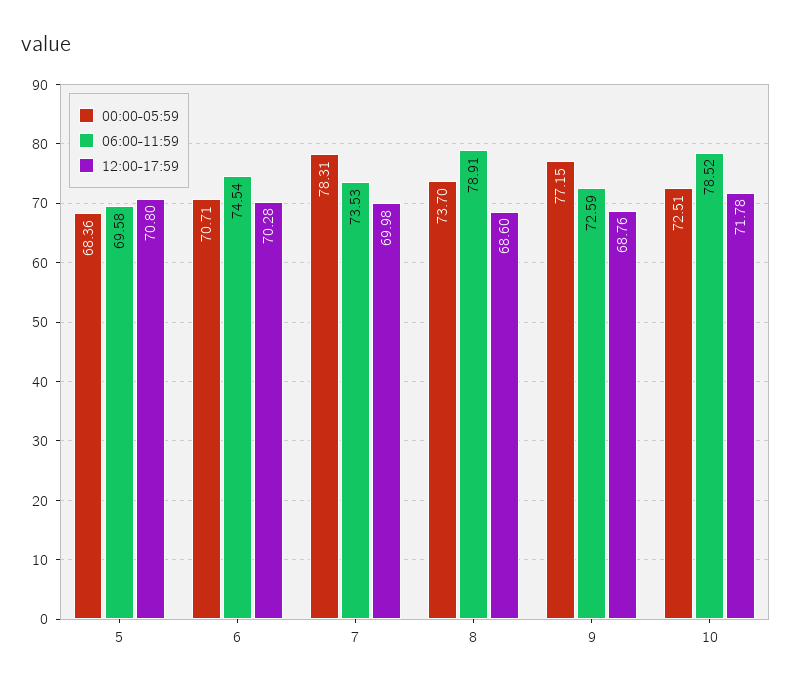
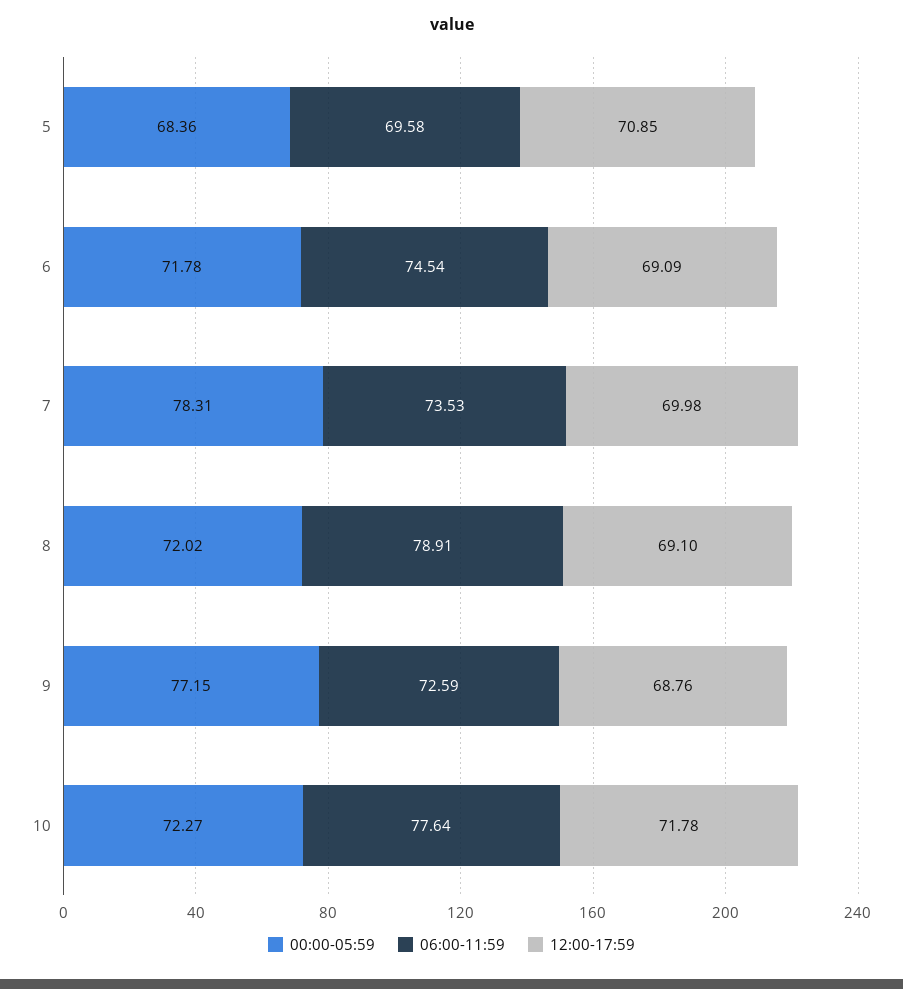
12:00-17:59, 5: 70.8 -> 70.85
00:00-05:59, 6: 70.71 -> 71.78
12:00-17:59, 6: 70.28 -> 69.09
00:00-05:59, 8: 73.7 -> 72.02
12:00-17:59, 8: 68.6 -> 69.1
00:00-05:59, 10: 72.51 -> 72.27
06:00-11:59, 10: 78.52 -> 77.64

